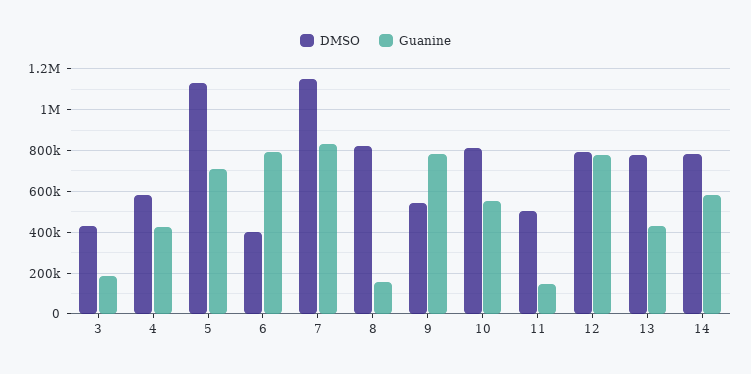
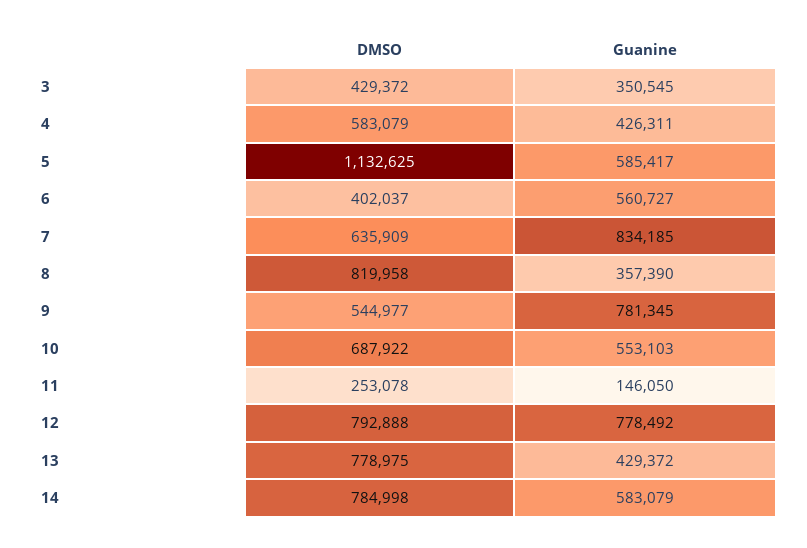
Guanine, 3: 200000 -> 350545
Guanine, 5: 700000 -> 585417
Guanine, 6: 800000 -> 560727
DMSO, 7: 1150000 -> 635909
Guanine, 8: 150000 -> 357390
DMSO, 10: 800000 -> 687922
DMSO, 11: 500000 -> 253078

